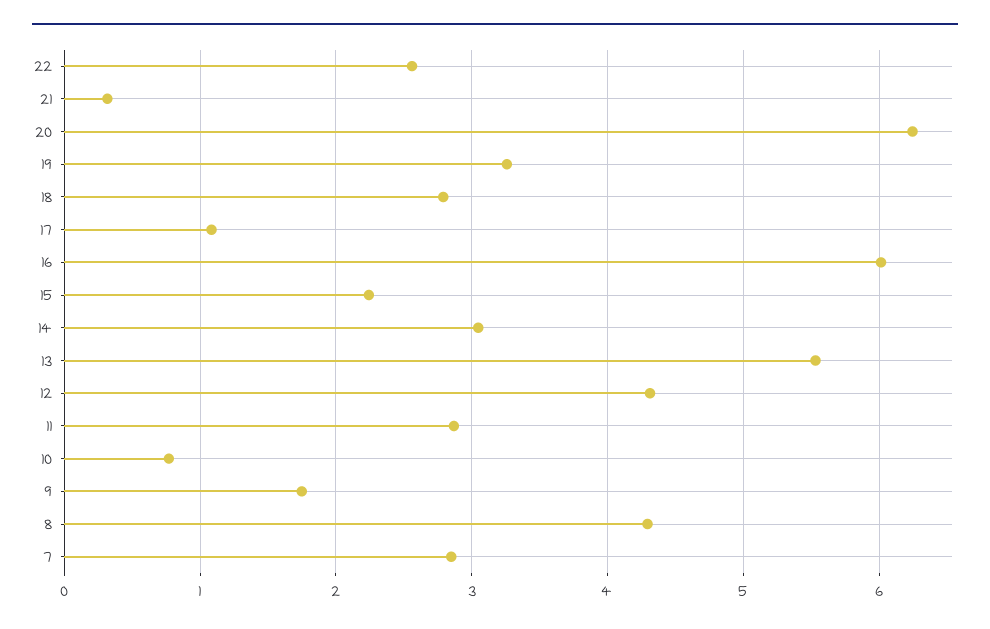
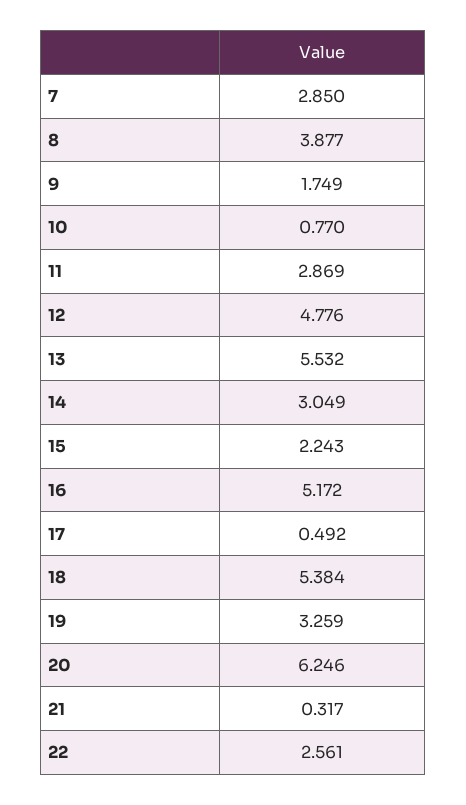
18: 2.8 -> 5.384
17: 1.1 -> 0.492
16: 6 -> 5.172
12: 4.3 -> 4.776
8: 4.3 -> 3.877

